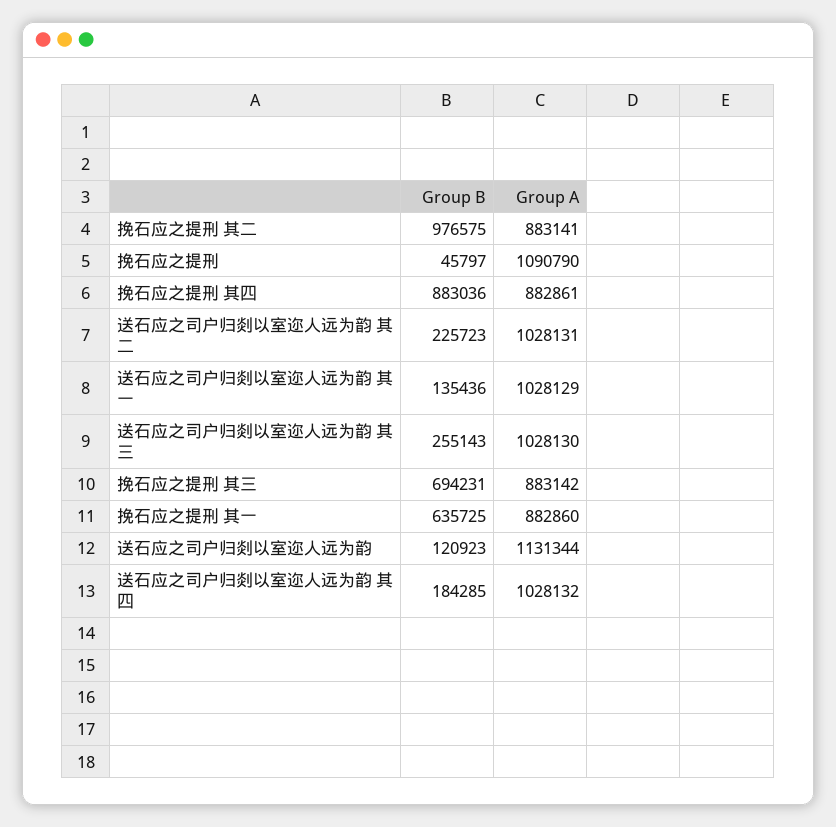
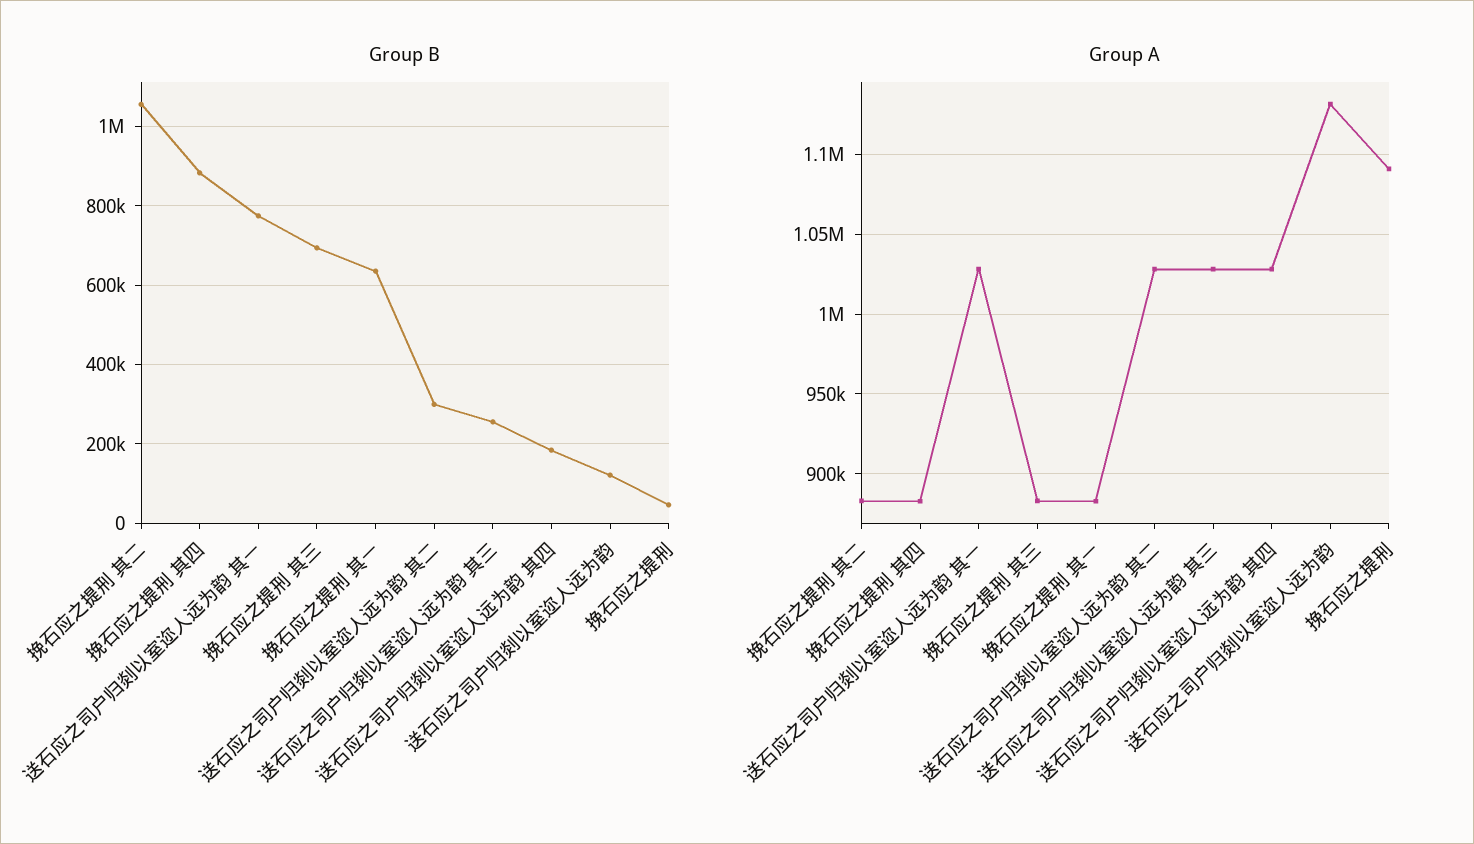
Group B, 挽石应之提刑 其二: 976575 -> 1060000
Group B, 送石应之司户归剡以室迩人远为韵 其二: 225723 -> 300000
Group B, 送石应之司户归剡以室迩人远为韵 其一: 135436 -> 780000

